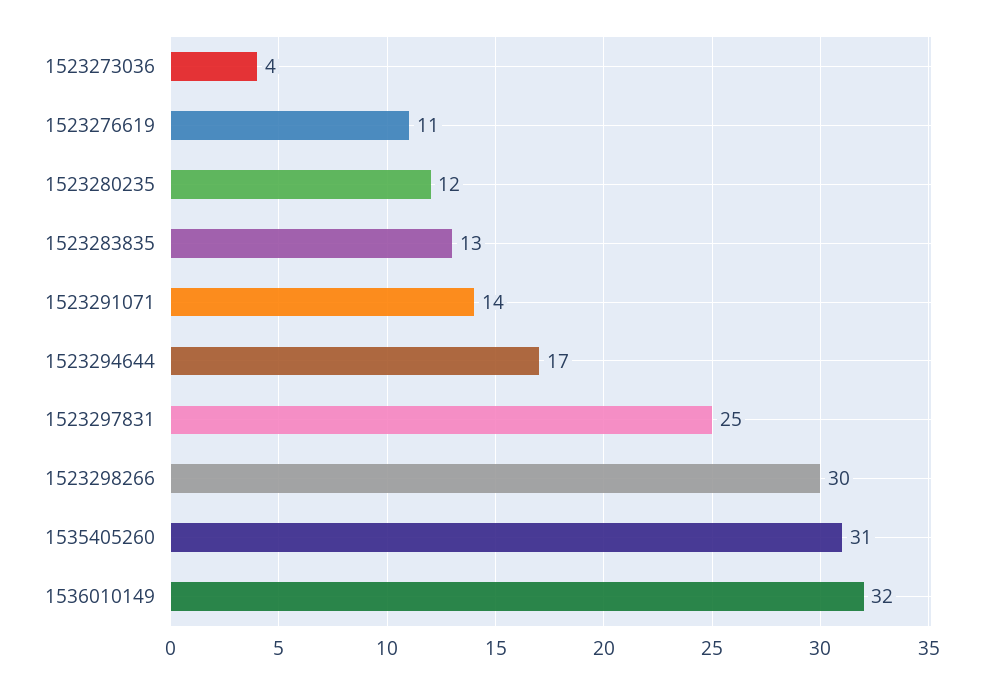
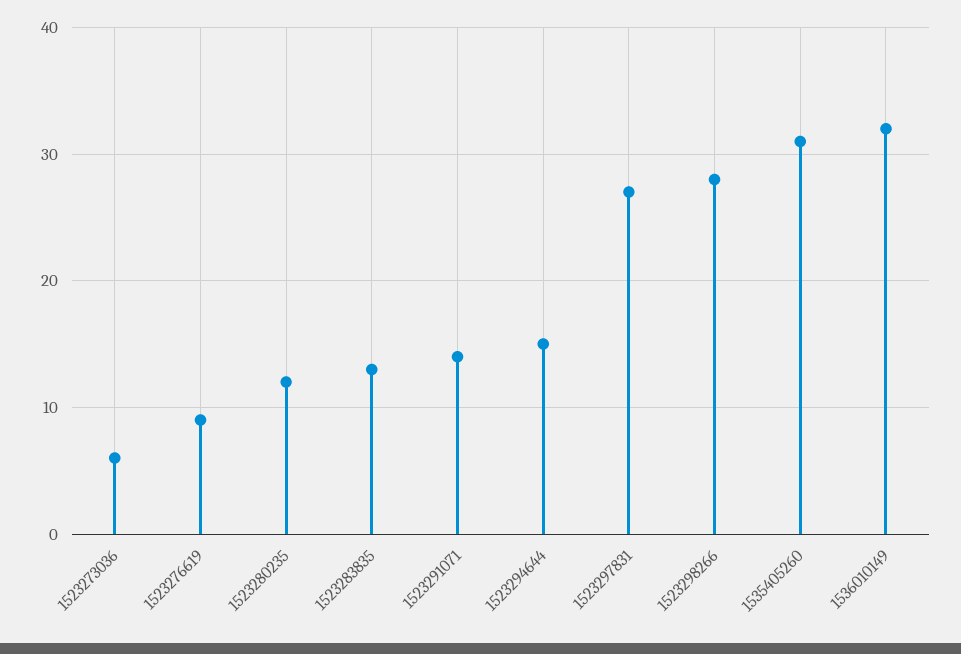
1523273036: 4 -> 6
1523276619: 11 -> 9
1523294644: 17 -> 15
1523297831: 25 -> 27
1523298266: 30 -> 28

